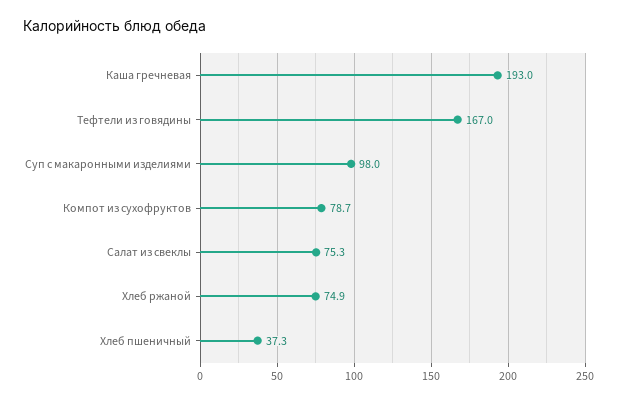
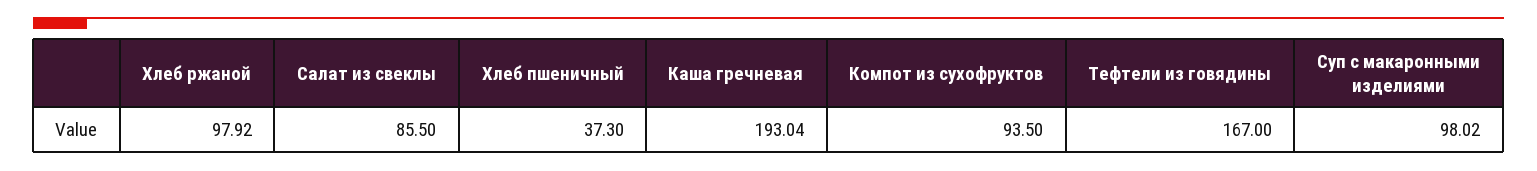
Компот из сухофруктов: 78.7 -> 93.5
Салат из свеклы: 75.3 -> 85.5
Хлеб ржаной: 74.9 -> 97.92

